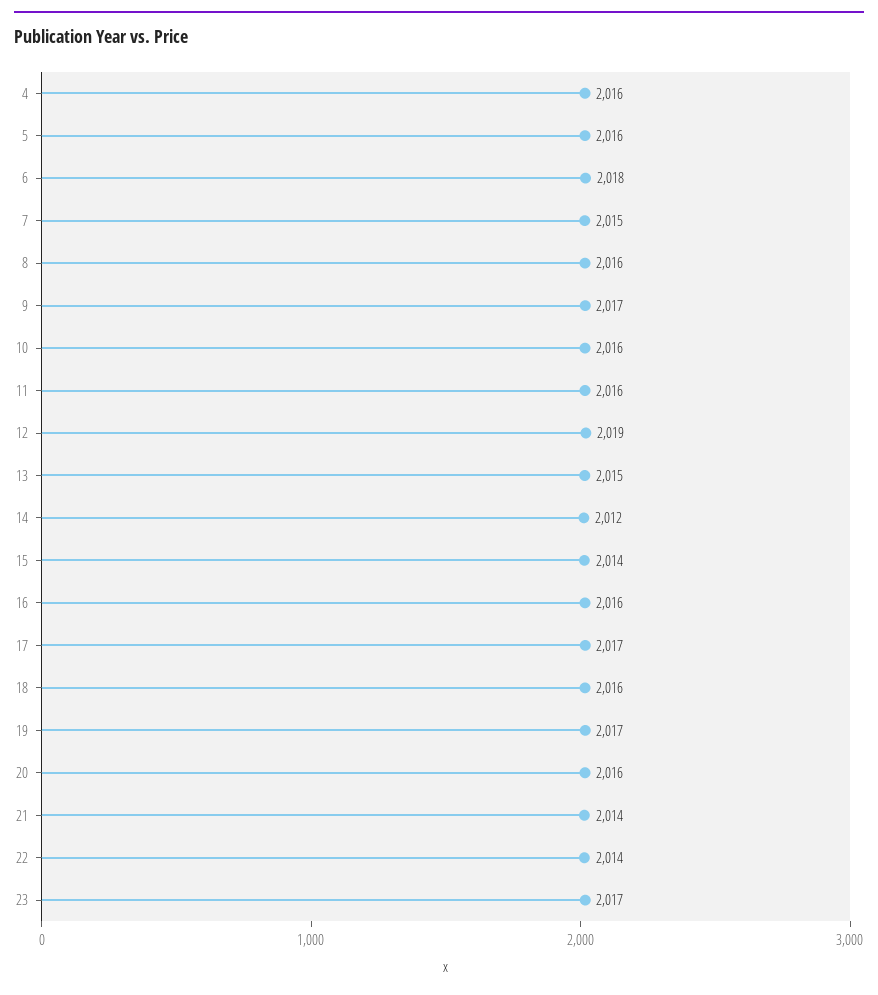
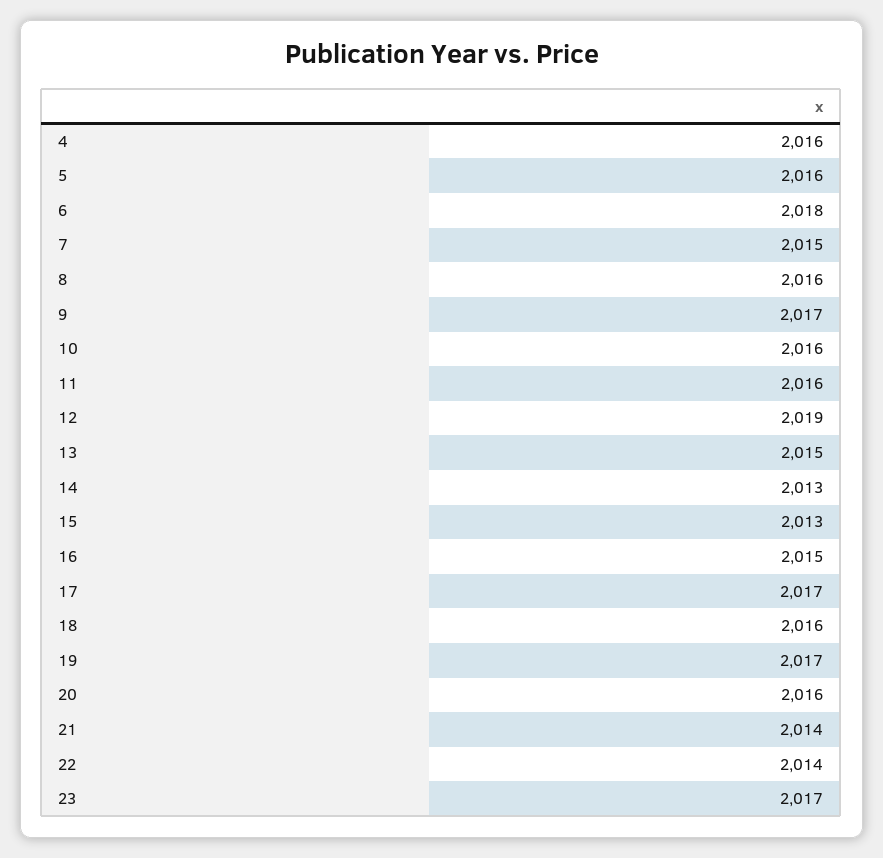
14: 2012 -> 2013
15: 2014 -> 2013
16: 2016 -> 2015

